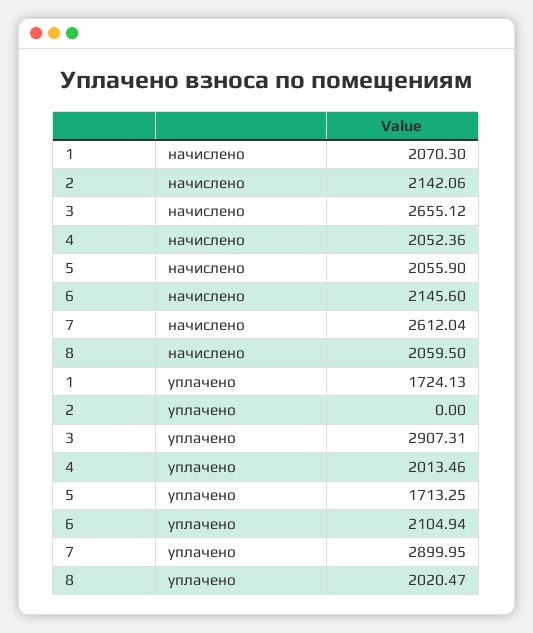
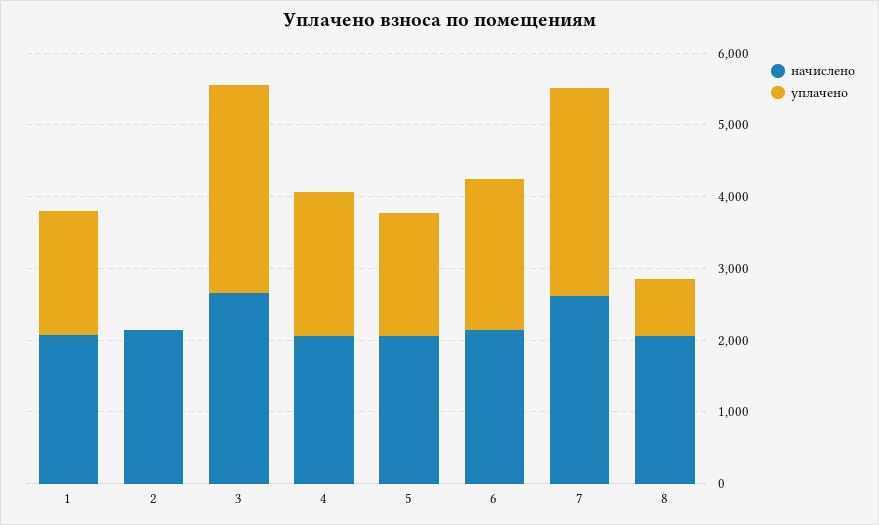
уплачено, 8: 2020.47 -> 800

